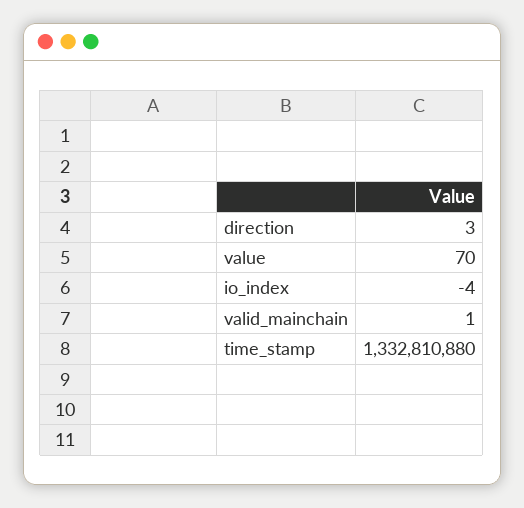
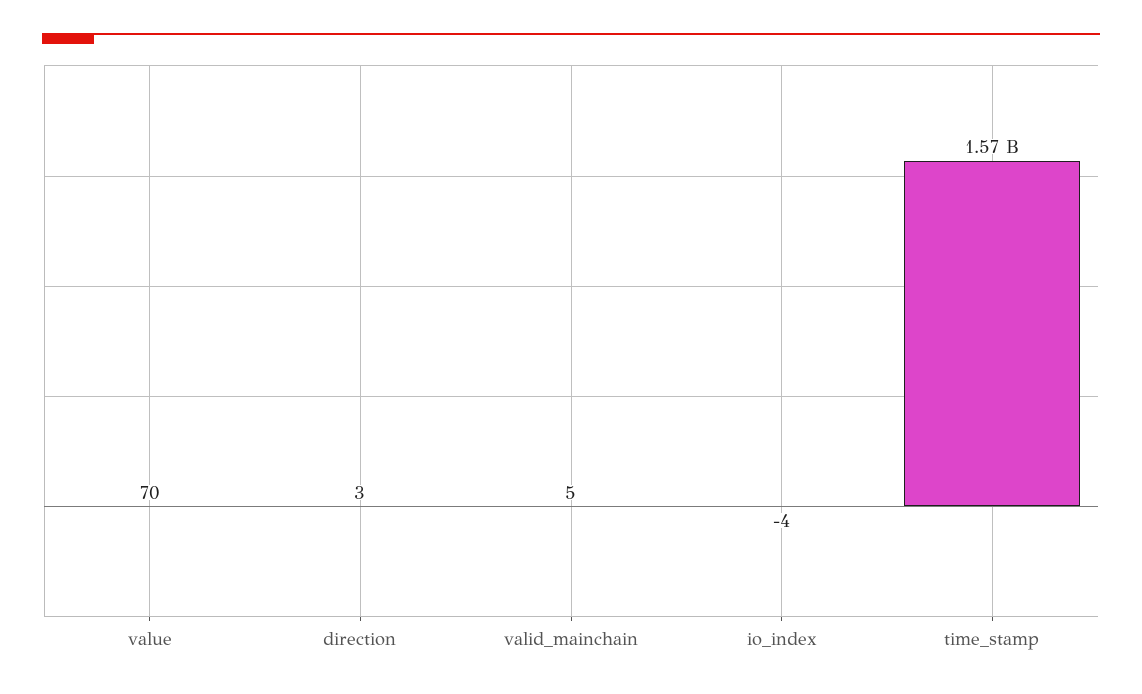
valid_mainchain: 1 -> 5
time_stamp: 1332810880 -> 1570000000

